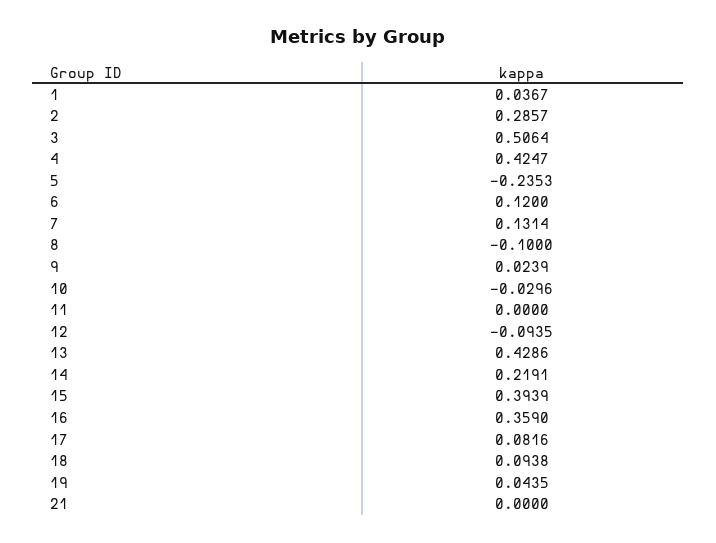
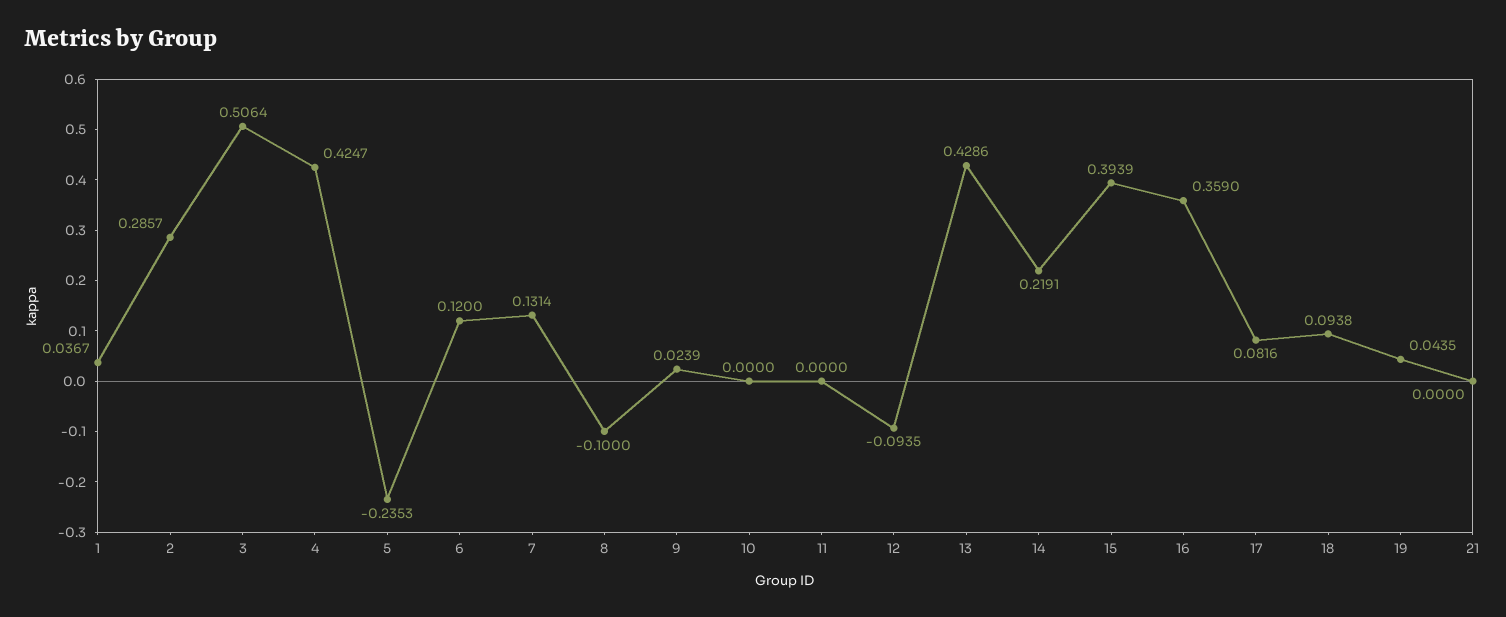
10: -0.0296 -> 0

